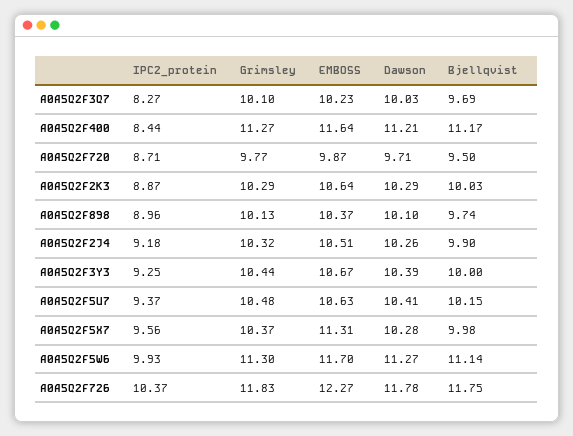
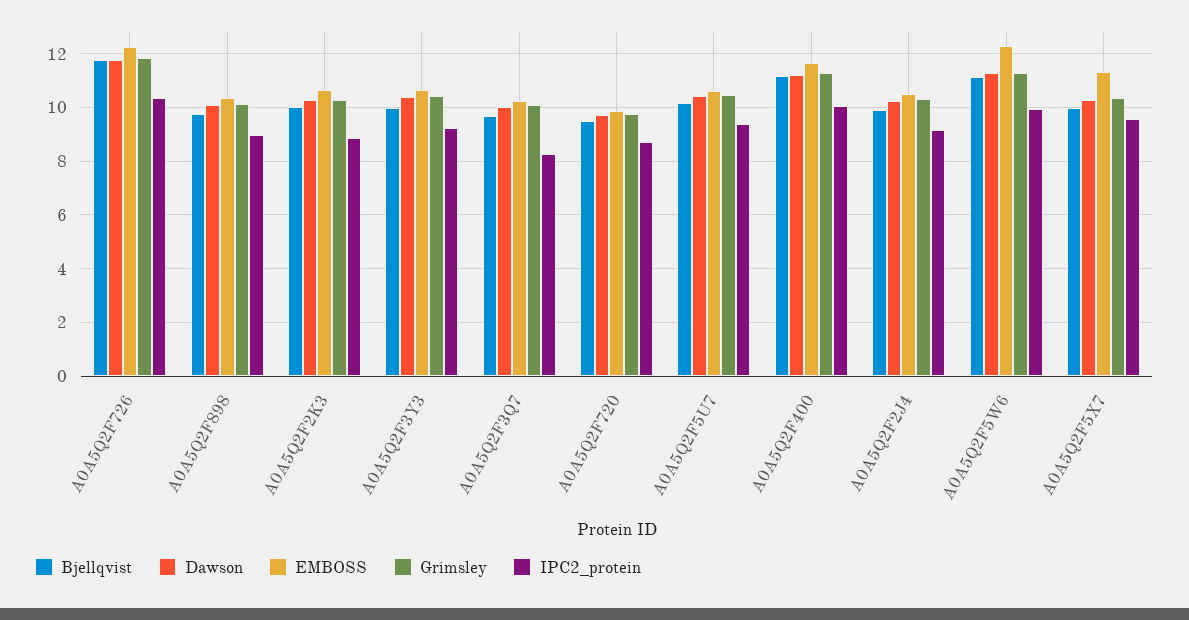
IPC2_protein, A0A5Q2F400: 8.44 -> 10
EMBOSS, A0A5Q2F5W6: 11.7 -> 12.25

